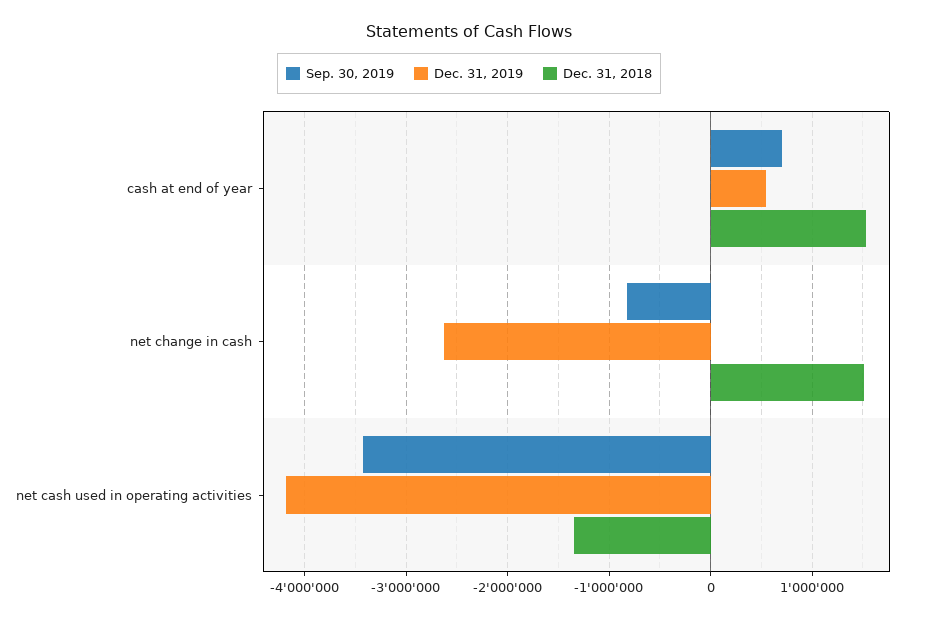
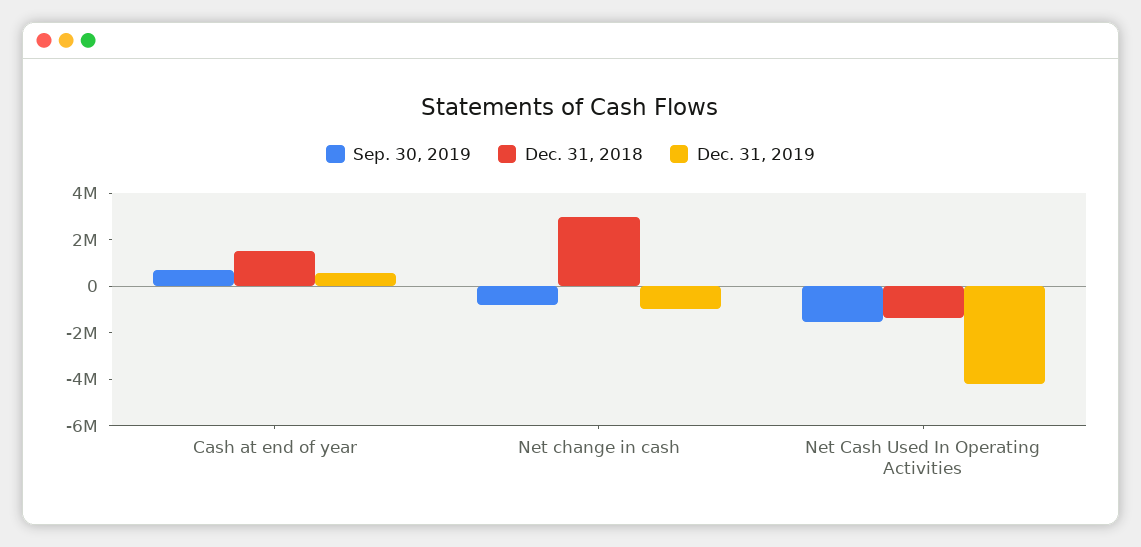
Dec. 31, 2019, net change in cash: -2600000 -> -1000000
Dec. 31, 2018, net change in cash: 1500000 -> 3000000
Sep. 30, 2019, net cash used in operating activities: -3400000 -> -1500000

